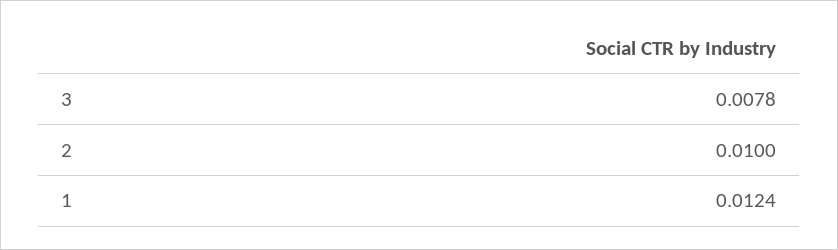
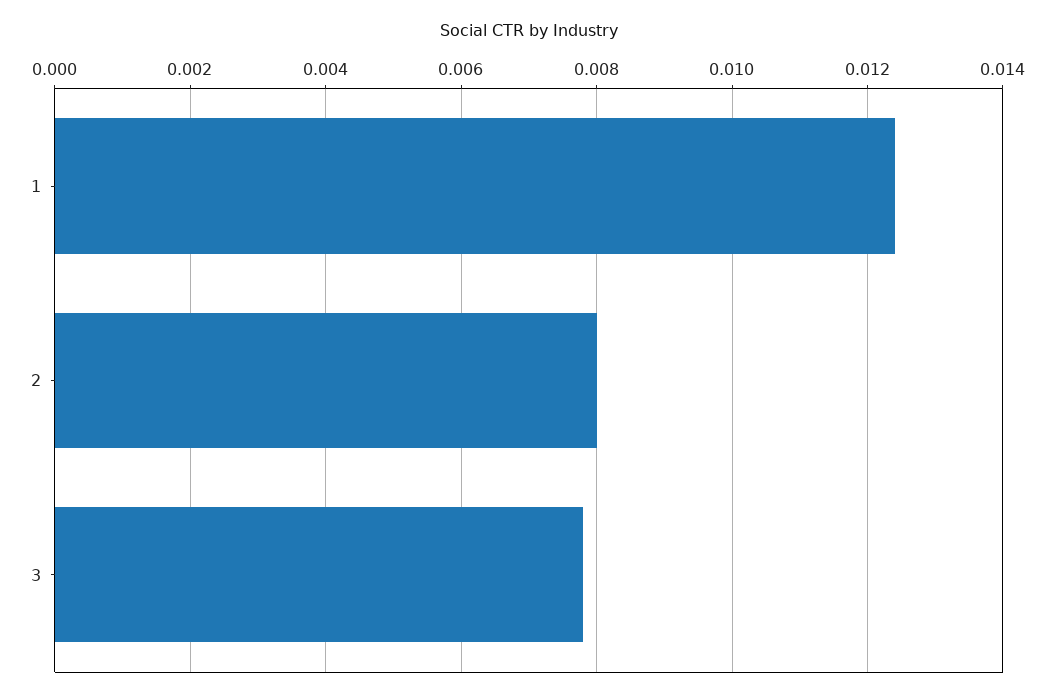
2: 0.01 -> 0.008

